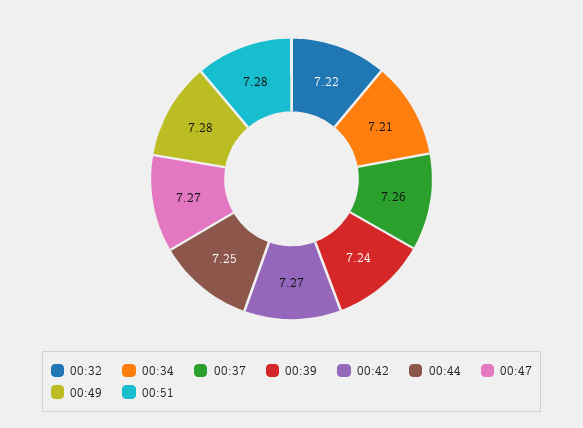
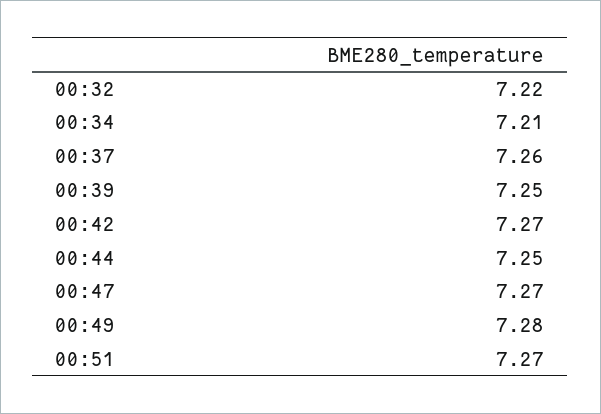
00:39: 7.24 -> 7.25
00:51: 7.28 -> 7.27

